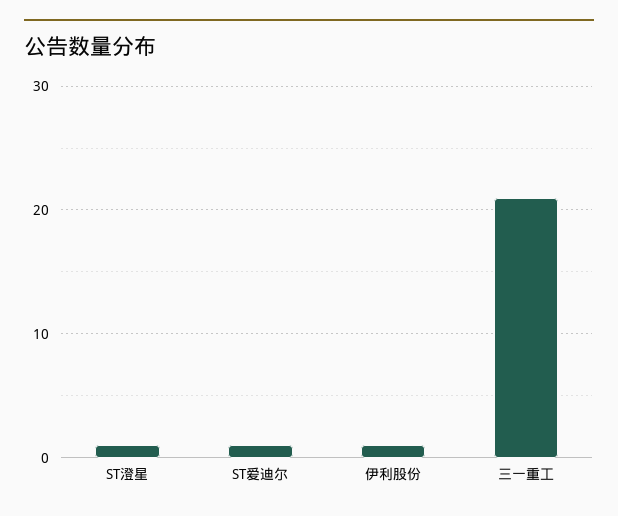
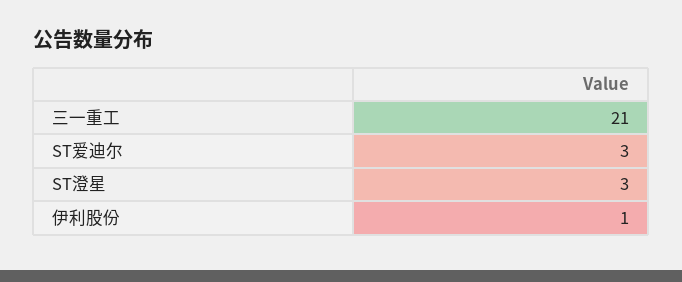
ST澄星: 1 -> 3
ST爱迪尔: 1 -> 3

